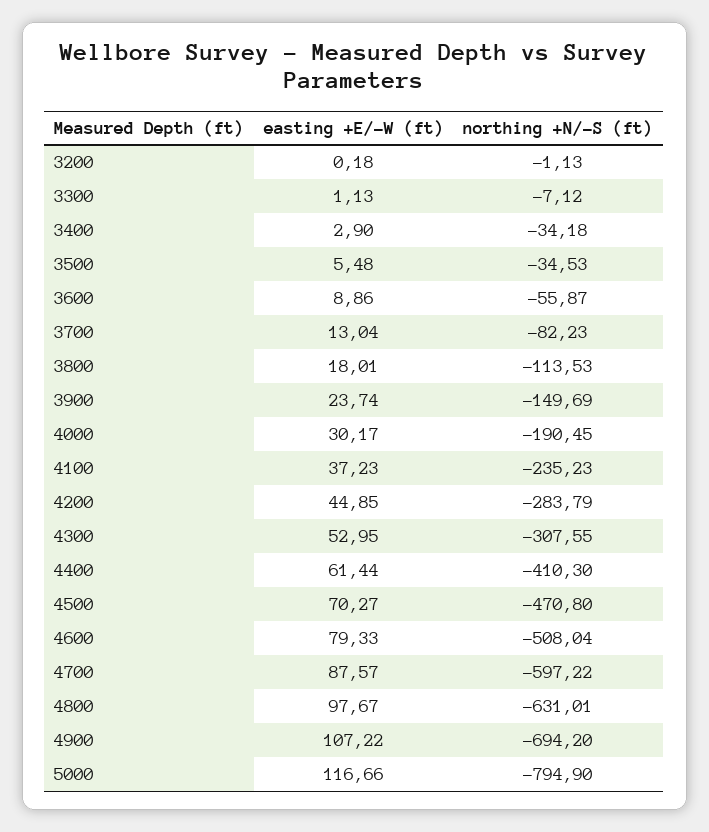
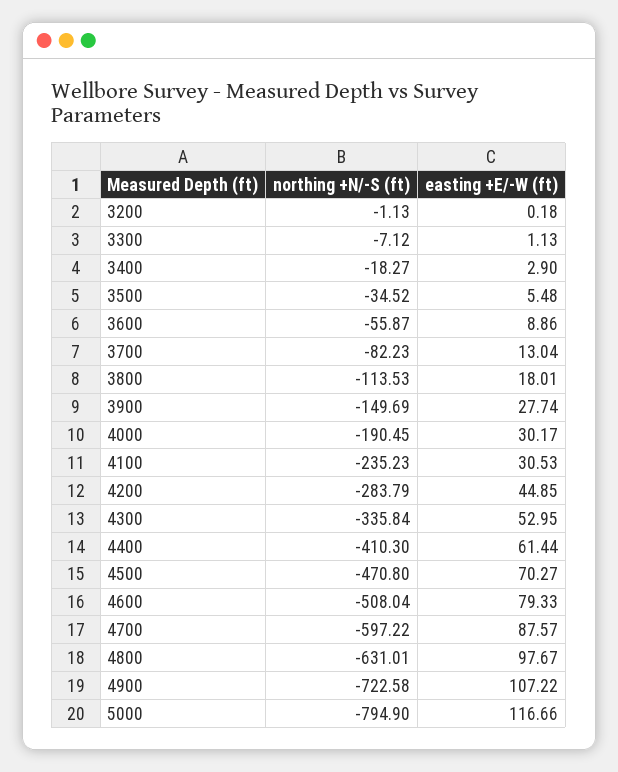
northing +N/-S (ft), 3400: -34.18 -> -18.27
northing +N/-S (ft), 3500: -34.53 -> -34.52
easting +E/-W (ft), 3900: 23.74 -> 27.74
easting +E/-W (ft), 4100: 37.23 -> 30.53
northing +N/-S (ft), 4300: -307.55 -> -335.84
northing +N/-S (ft), 4900: -694.2 -> -722.58

